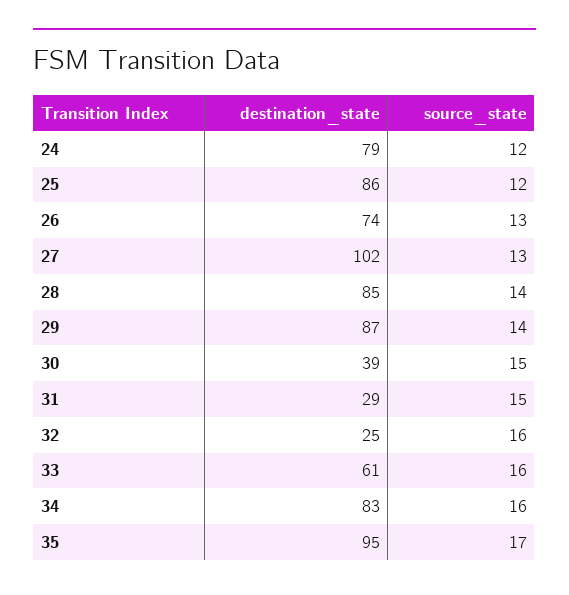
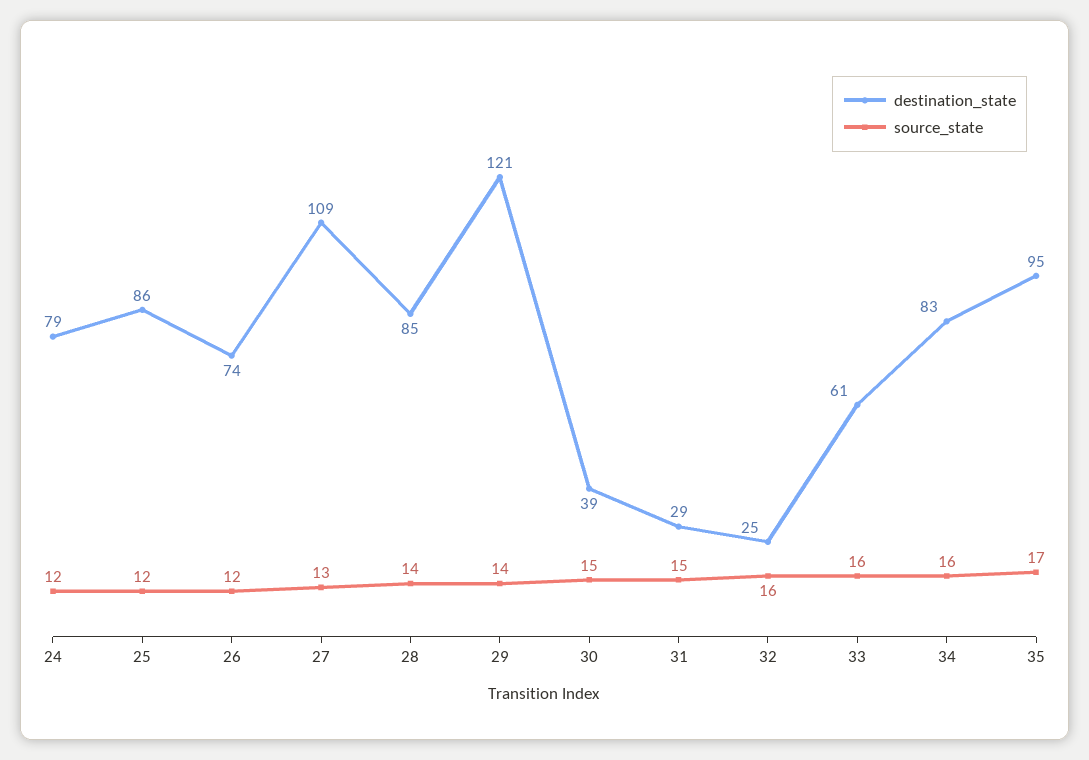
source_state, 26: 13 -> 12
destination_state, 27: 102 -> 109
destination_state, 29: 87 -> 121

